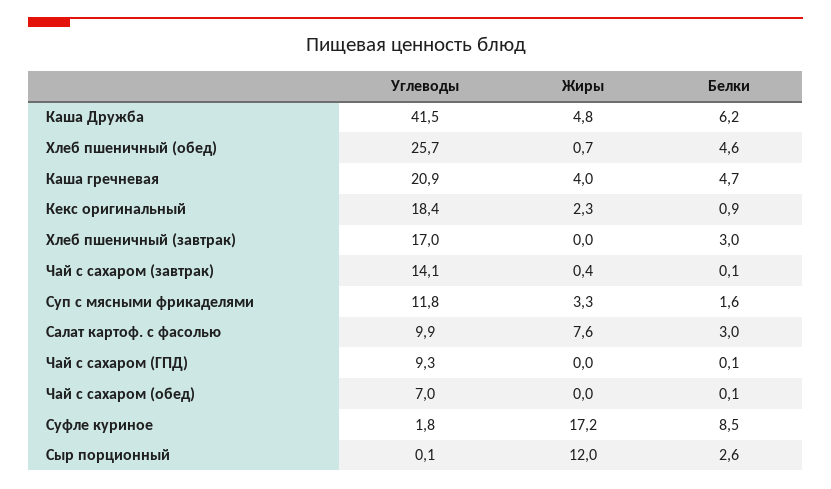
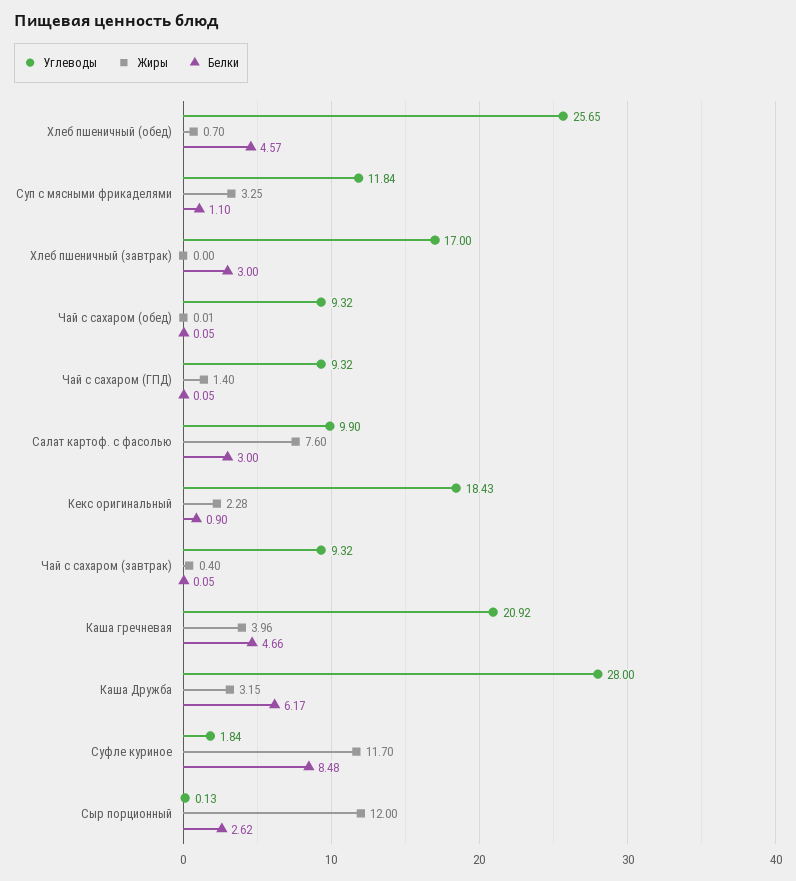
Углеводы, Каша Дружба: 41.5 -> 28
Жиры, Каша Дружба: 4.8 -> 3.15
Углеводы, Чай с сахаром (завтрак): 14.1 -> 9.32
Белки, Суп с мясными фрикаделями: 1.6 -> 1.1
Жиры, Чай с сахаром (ГПД): 0 -> 1.4
Углеводы, Чай с сахаром (обед): 7 -> 9.32
Жиры, Суфле куриное: 17.2 -> 11.7

